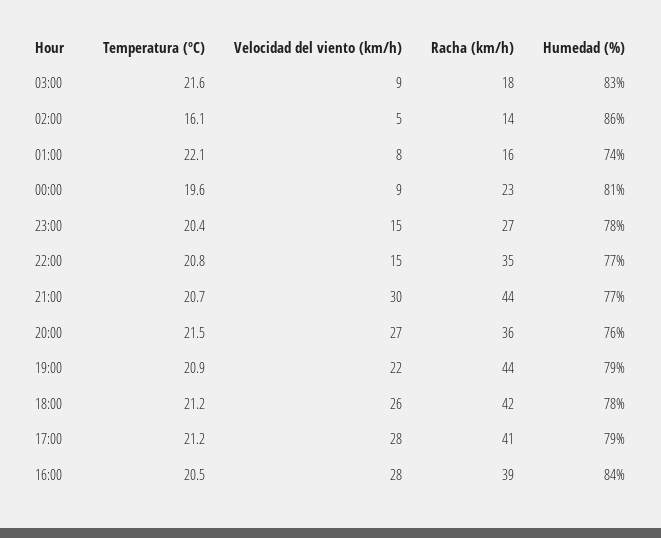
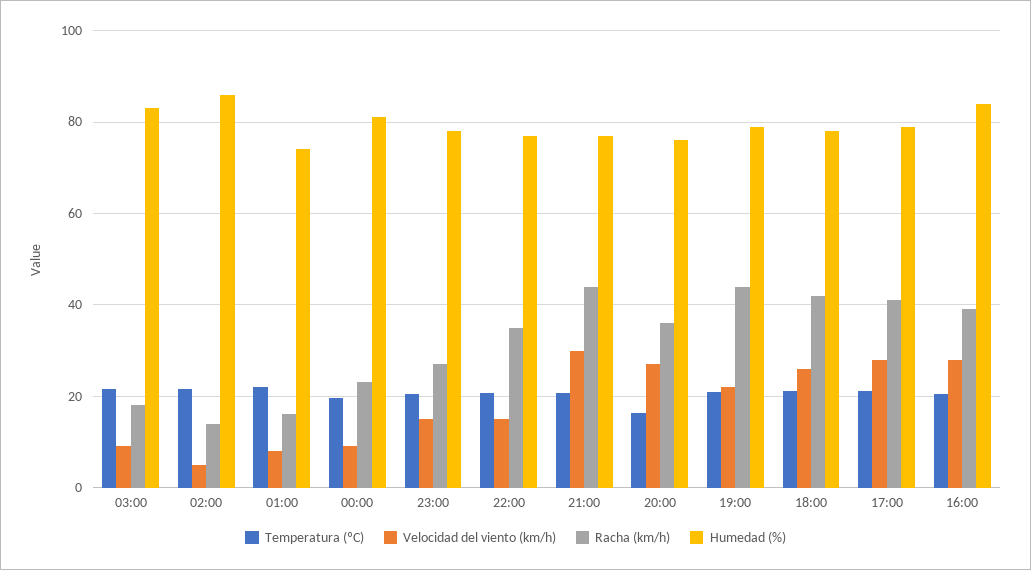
Temperatura (ºC), 02:00: 16.1 -> 22
Temperatura (ºC), 20:00: 21.5 -> 16

